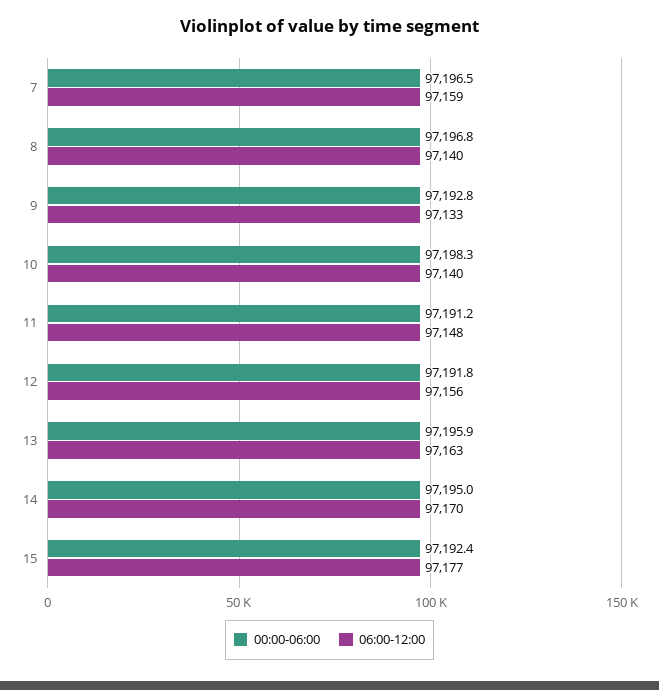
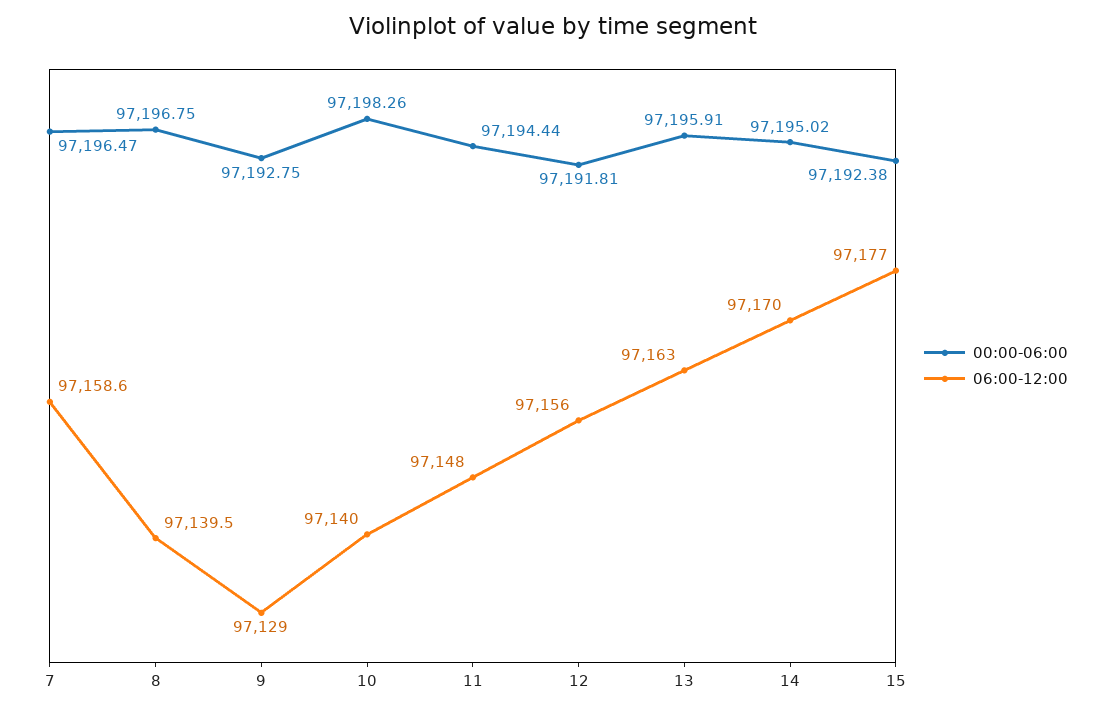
06:00-12:00, 9: 97133 -> 97129
00:00-06:00, 11: 97191.2 -> 97194.44

